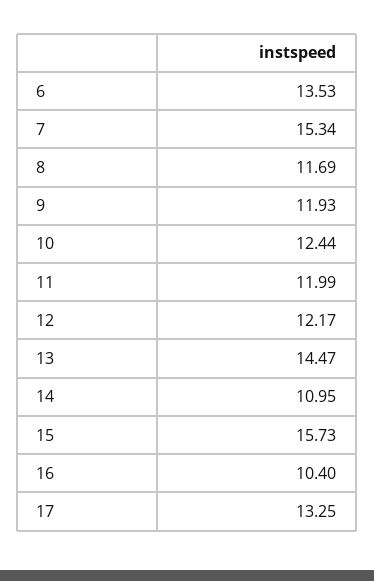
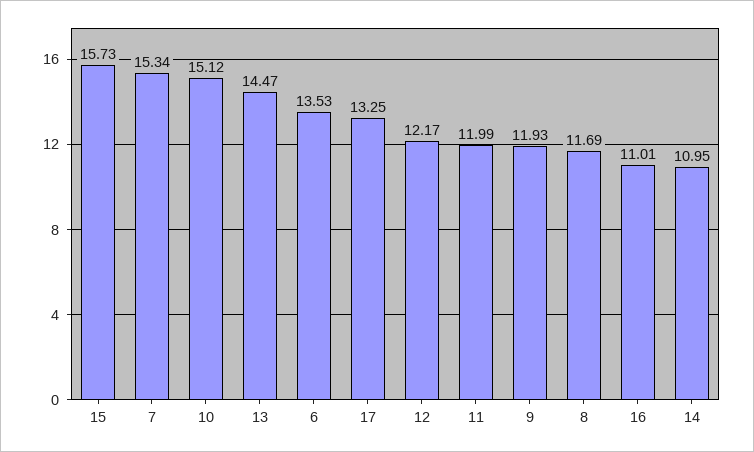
10: 12.44 -> 15.12
16: 10.4 -> 11.01

